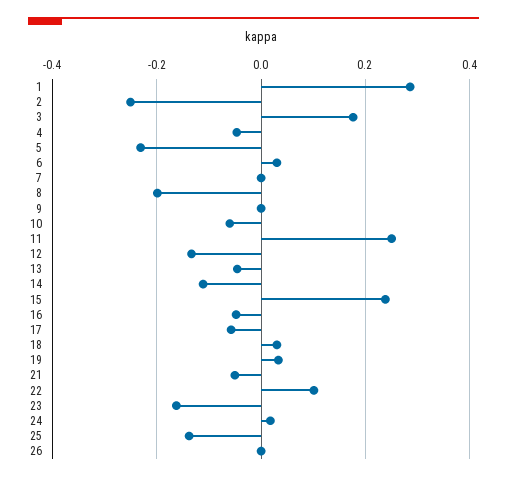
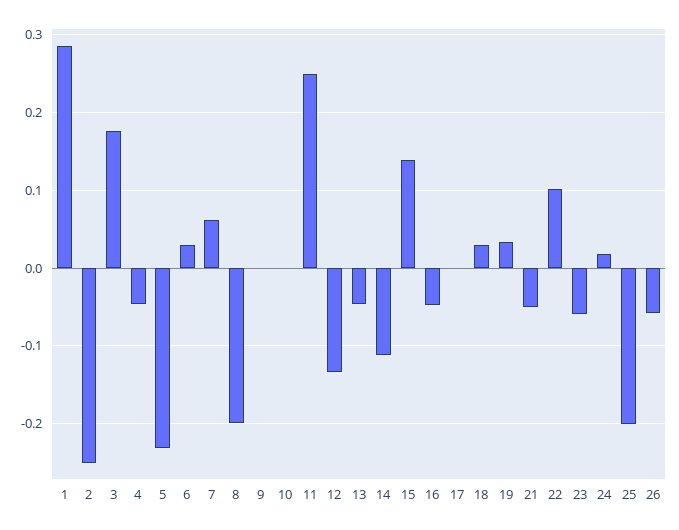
7: 0 -> 0.06
10: -0.06 -> 0
15: 0.24 -> 0.14
17: -0.06 -> 0
23: -0.16 -> -0.06
25: -0.14 -> -0.2
26: 0 -> -0.06

